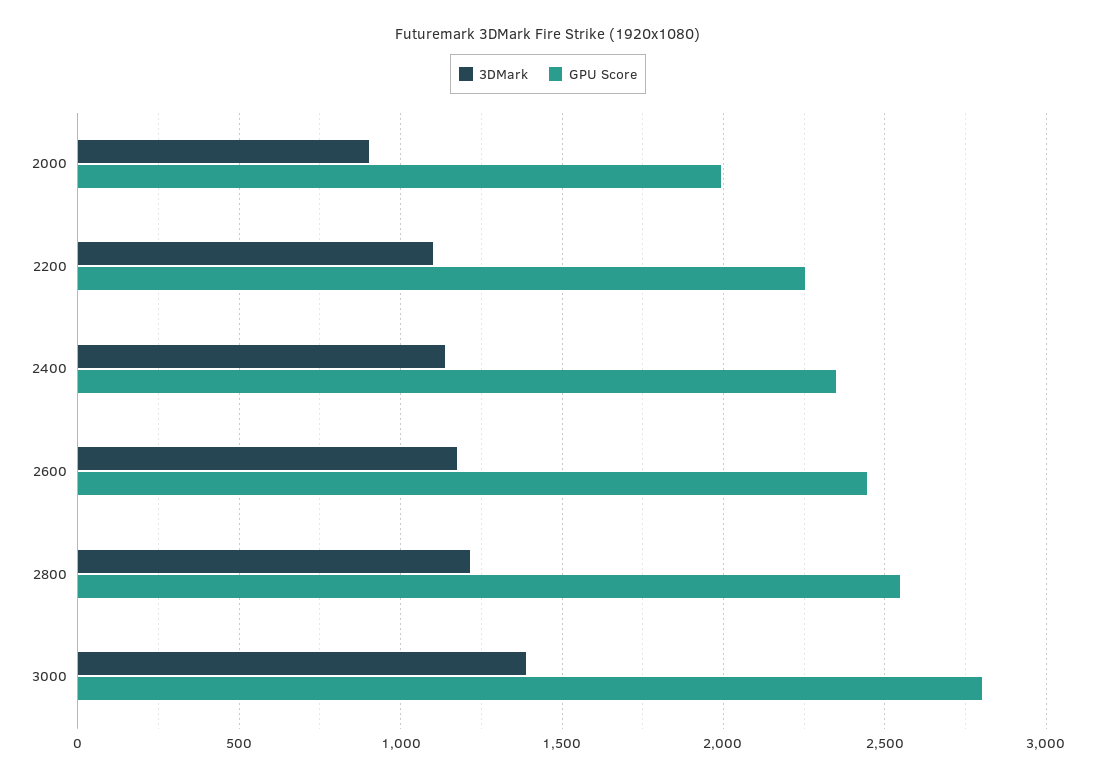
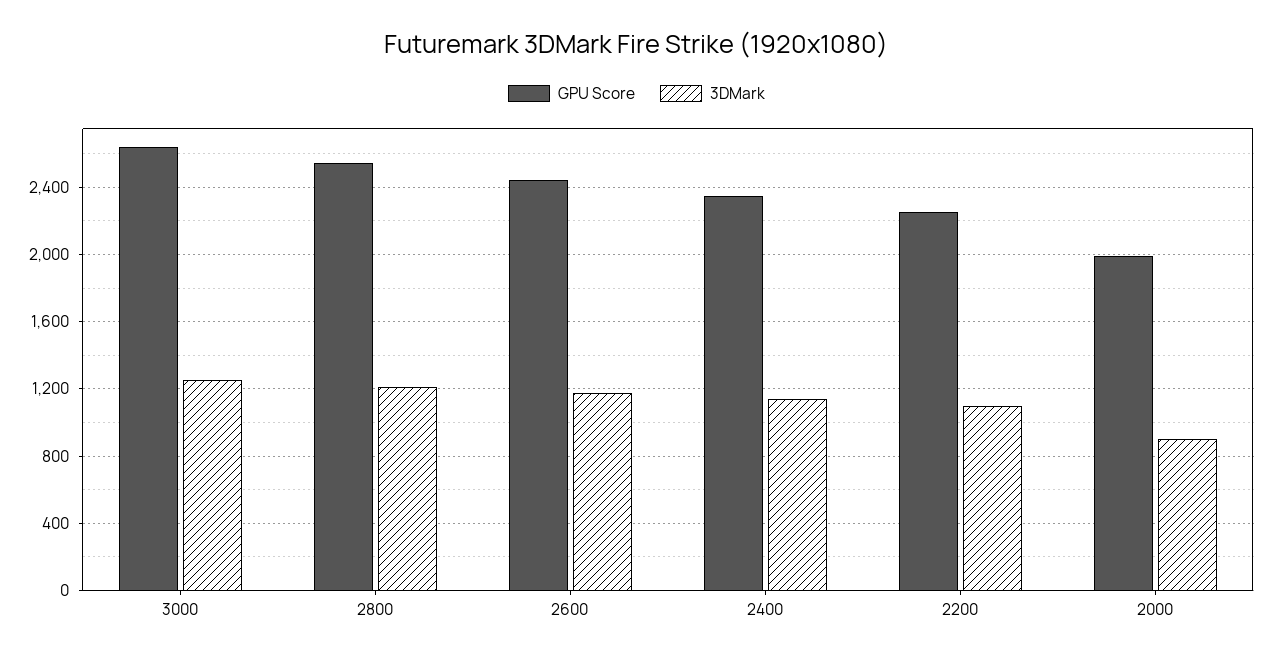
3DMark, 3000: 1400 -> 1250
GPU Score, 3000: 2800 -> 2650

